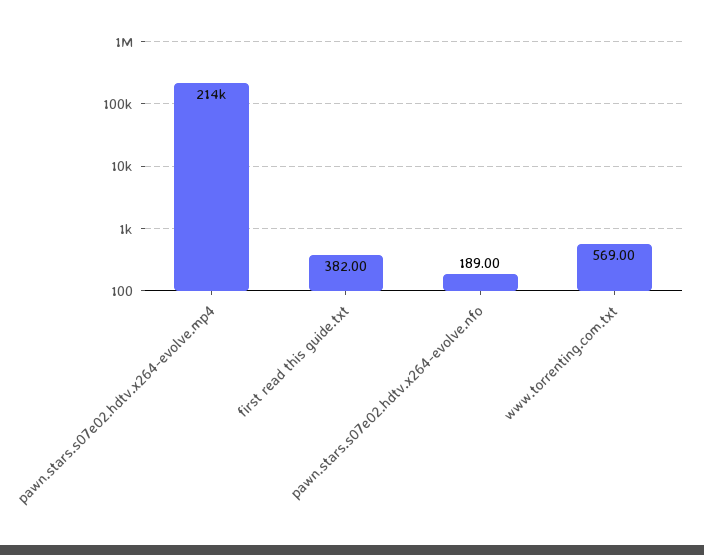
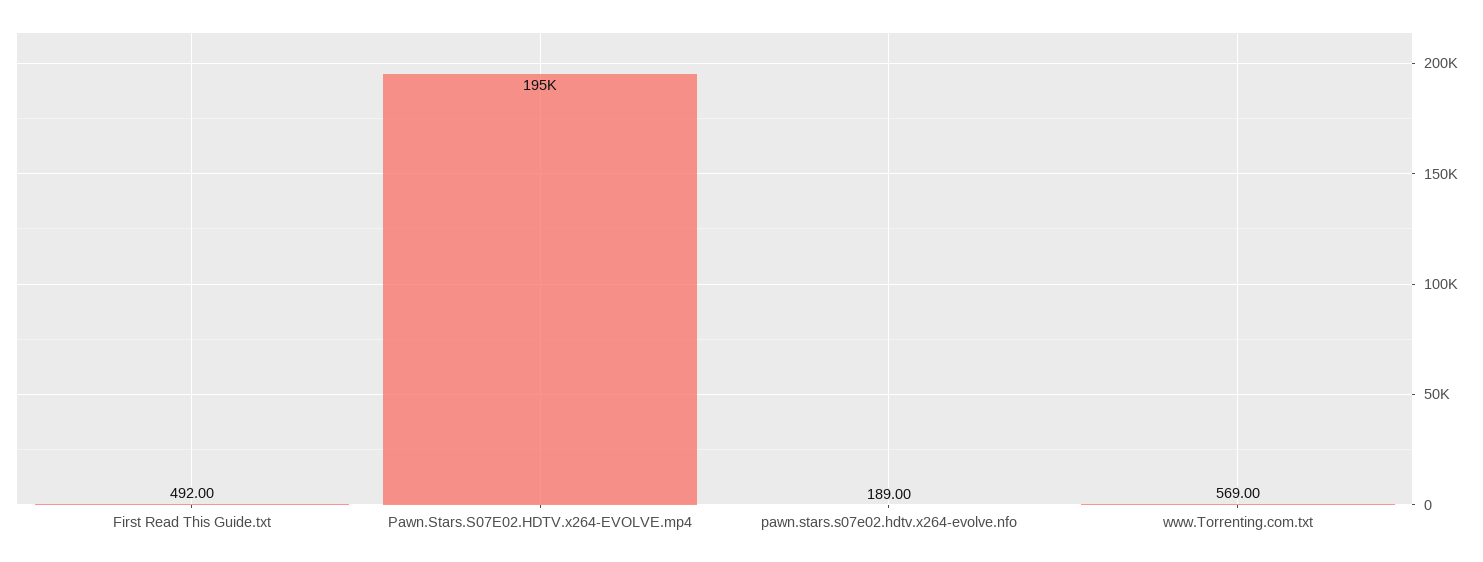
pawn.stars.s07e02.hdtv.x264-evolve.mp4: 214000 -> 195000
first read this guide.txt: 382 -> 492

